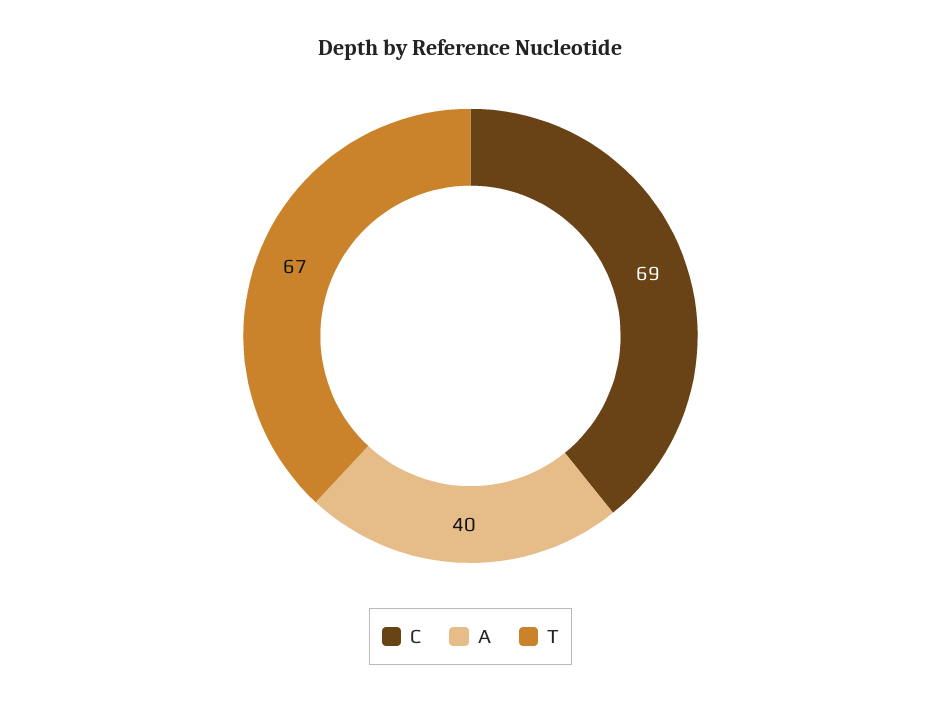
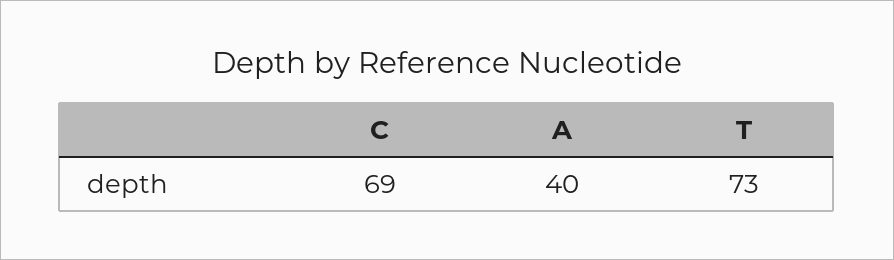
T: 67 -> 73

